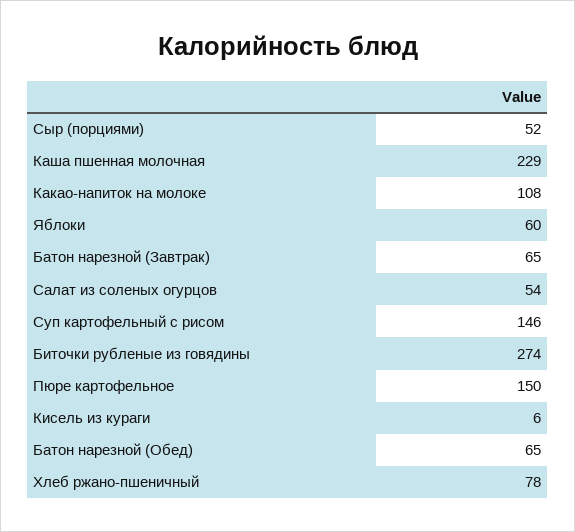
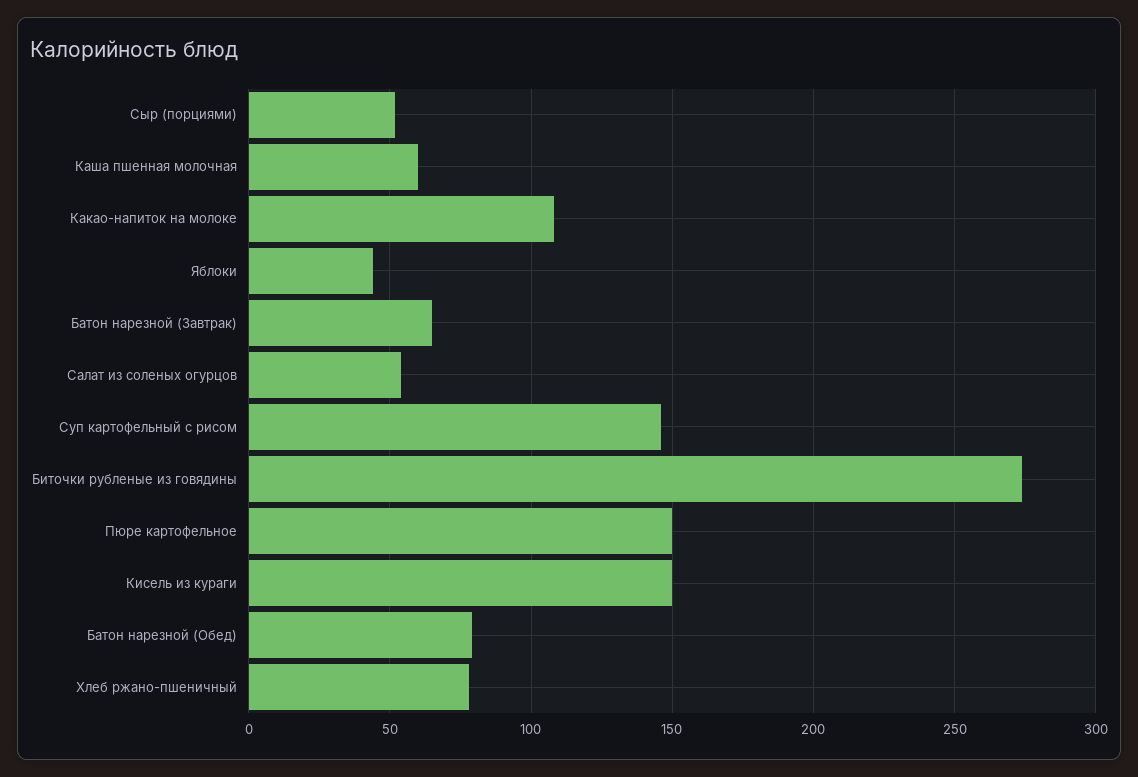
Каша пшенная молочная: 229 -> 60
Яблоки: 60 -> 45
Кисель из кураги: 6 -> 150
Батон нарезной (Обед): 65 -> 80

